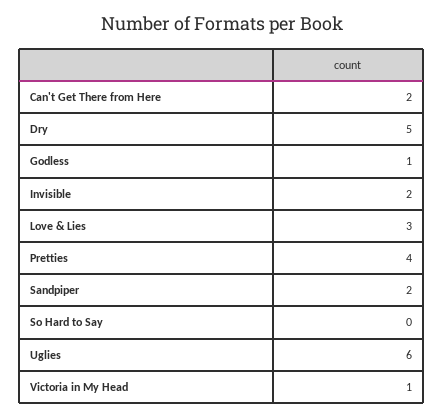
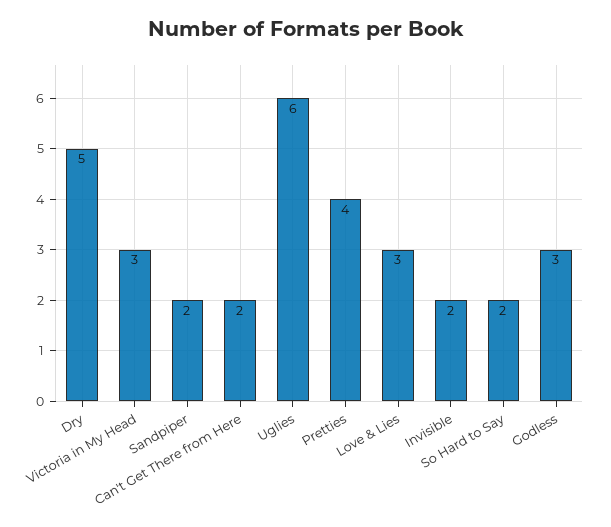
Godless: 1 -> 3
So Hard to Say: 0 -> 2
Victoria in My Head: 1 -> 3

